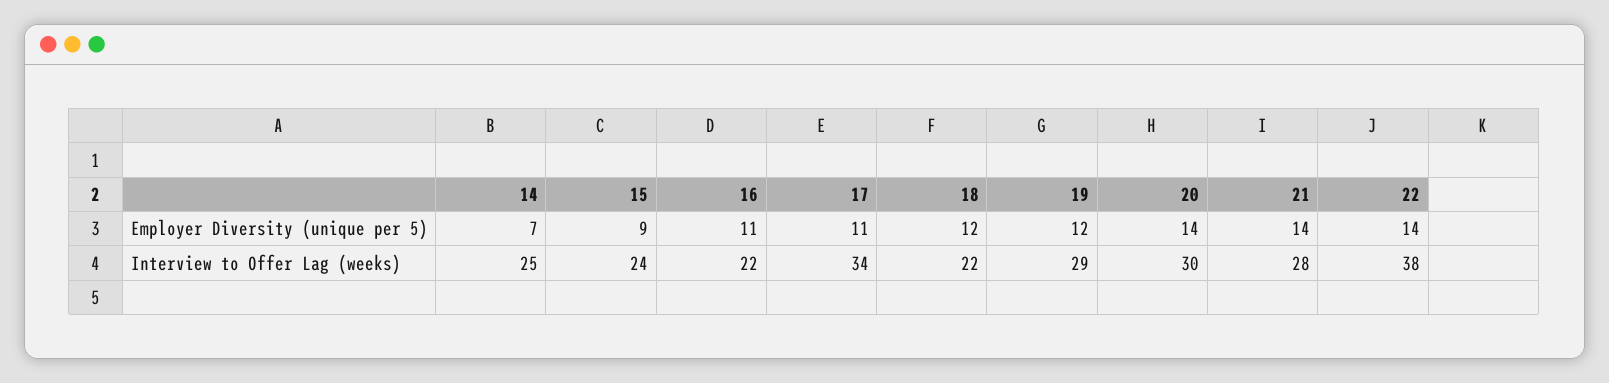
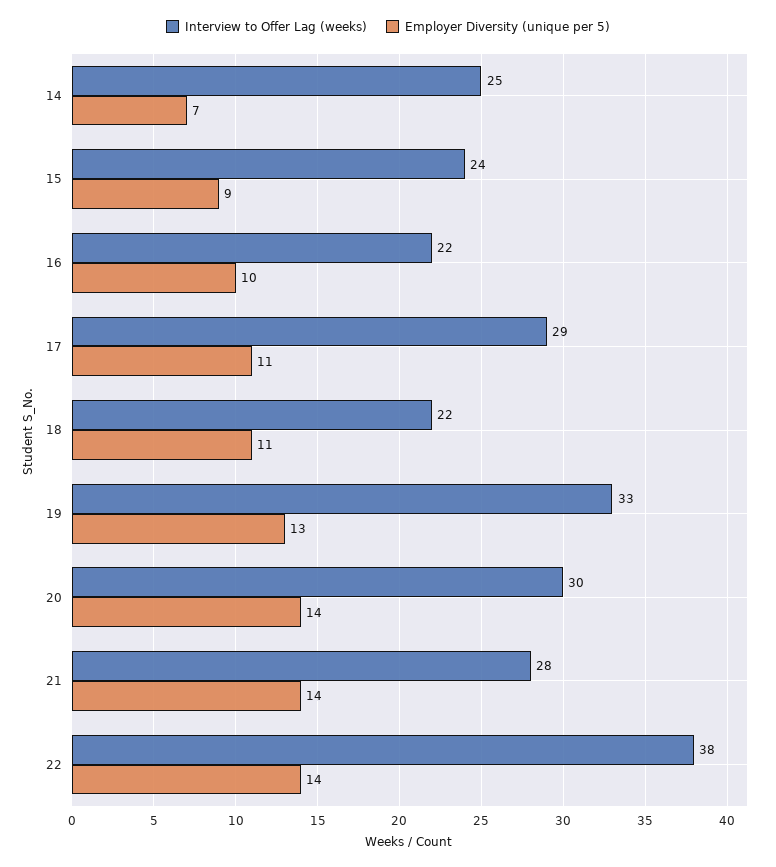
Employer Diversity (unique per 5), 16: 11 -> 10
Employer Diversity (unique per 5), 18: 12 -> 11
Employer Diversity (unique per 5), 19: 12 -> 13
Interview to Offer Lag (weeks), 17: 34 -> 29
Interview to Offer Lag (weeks), 19: 29 -> 33

